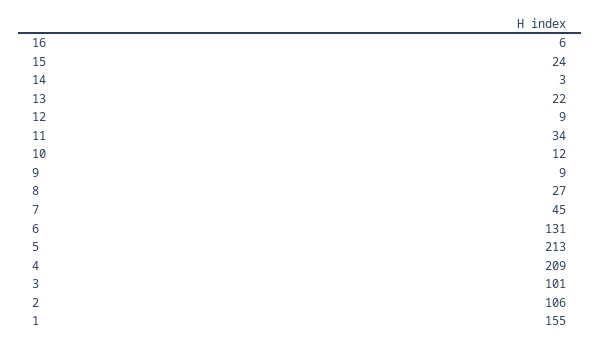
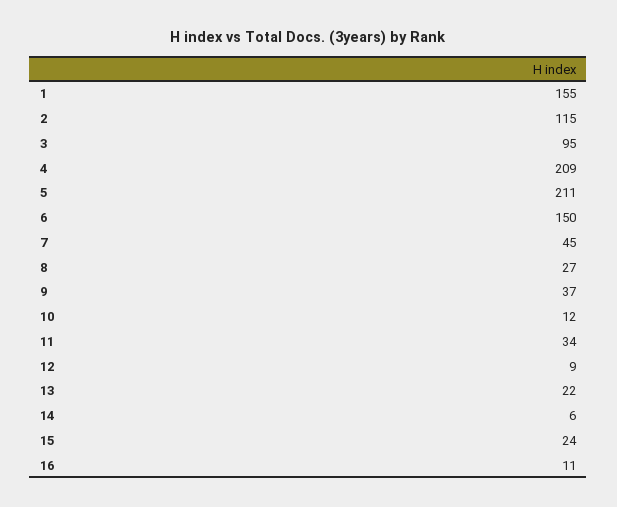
16: 6 -> 11
14: 3 -> 6
9: 9 -> 37
6: 131 -> 150
5: 213 -> 211
3: 101 -> 95
2: 106 -> 115

